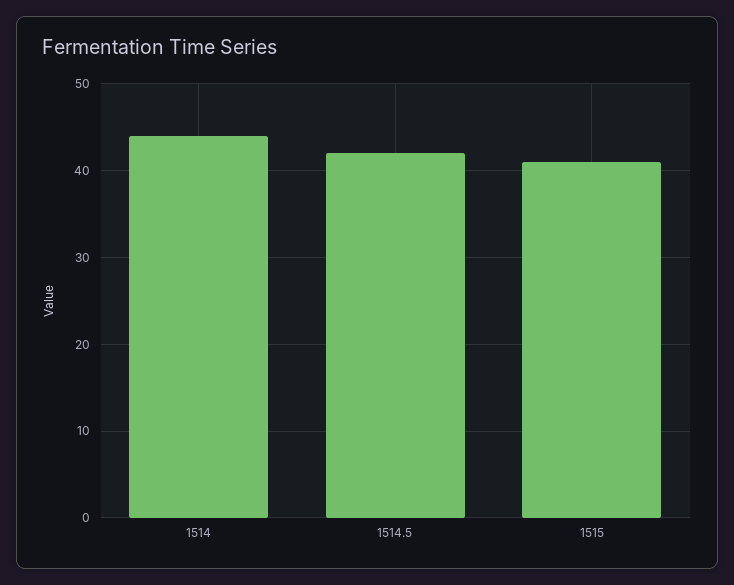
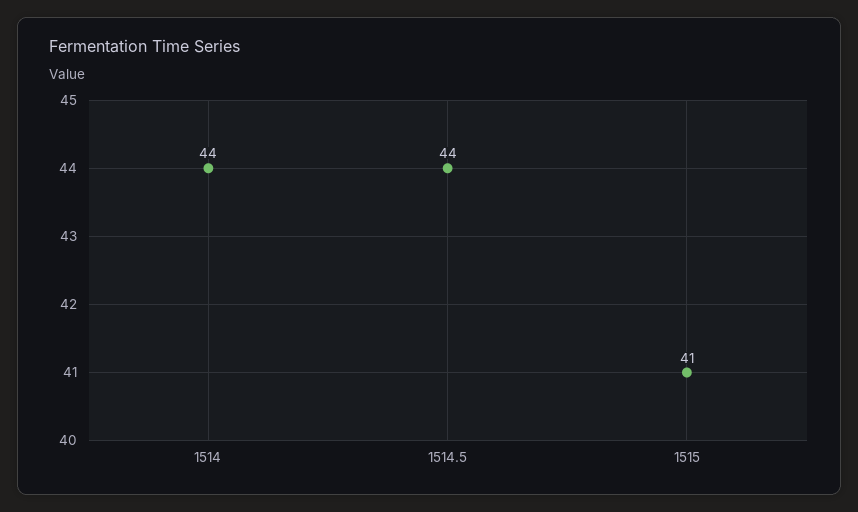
1514.5: 42 -> 44

